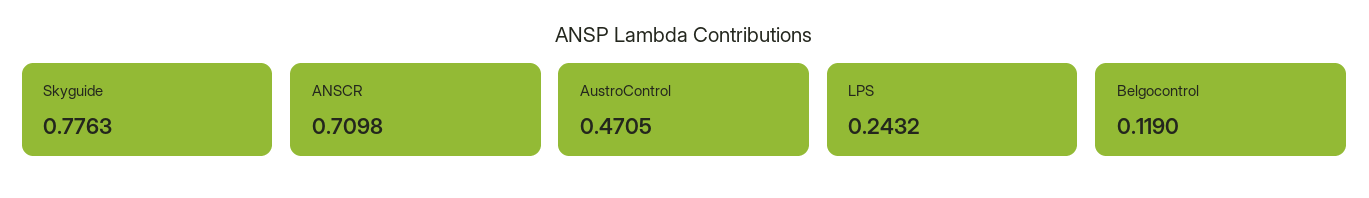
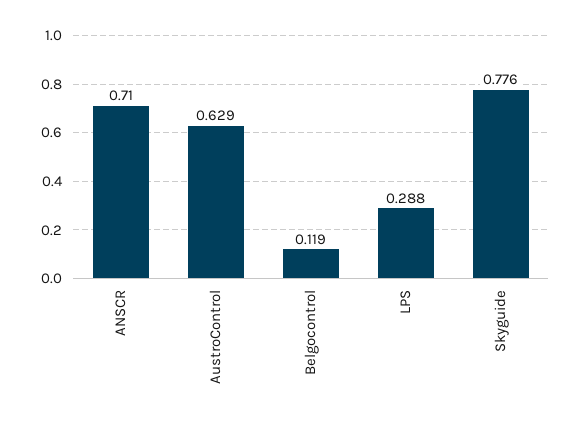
AustroControl: 0.4705 -> 0.629
LPS: 0.2432 -> 0.288

